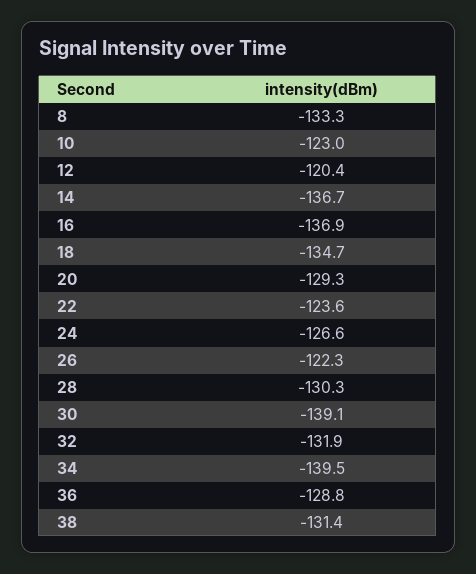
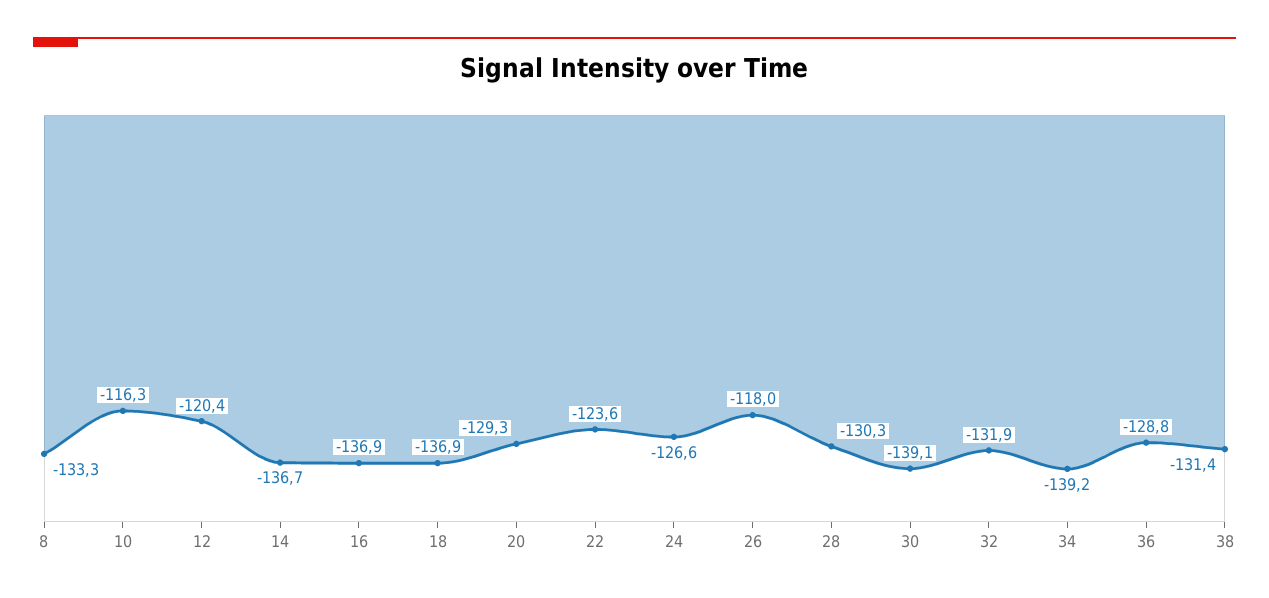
10: -123 -> -116.3
18: -134.7 -> -136.9
26: -122.3 -> -118
34: -139.5 -> -139.2

